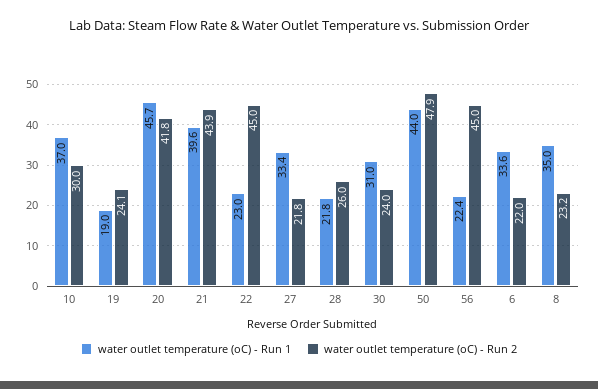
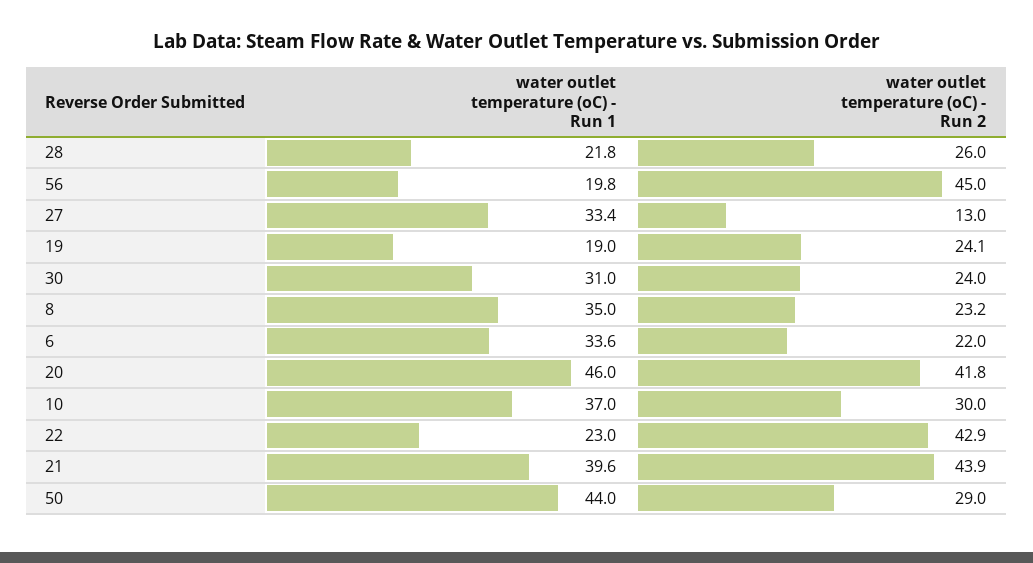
water outlet temperature (oC) - Run 1, 20: 45.7 -> 46
water outlet temperature (oC) - Run 2, 22: 45 -> 42.9
water outlet temperature (oC) - Run 2, 27: 21.8 -> 13
water outlet temperature (oC) - Run 2, 50: 47.9 -> 29
water outlet temperature (oC) - Run 1, 56: 22.4 -> 19.8

